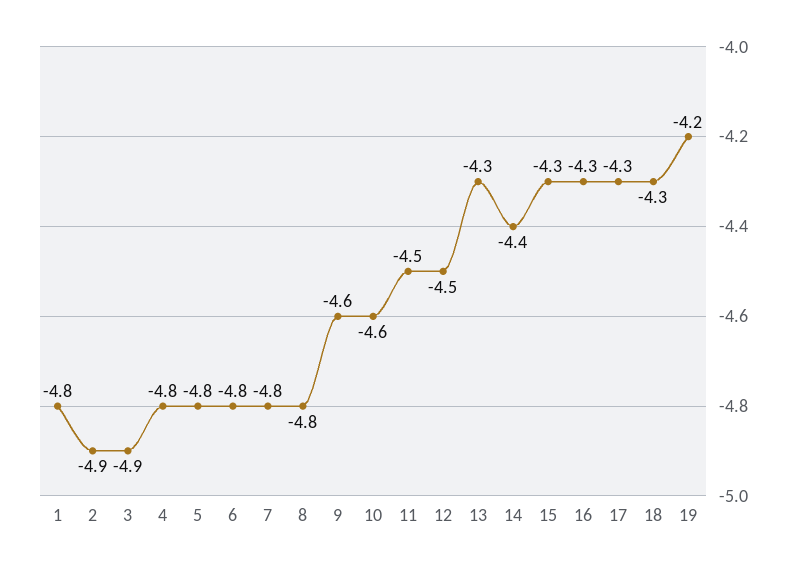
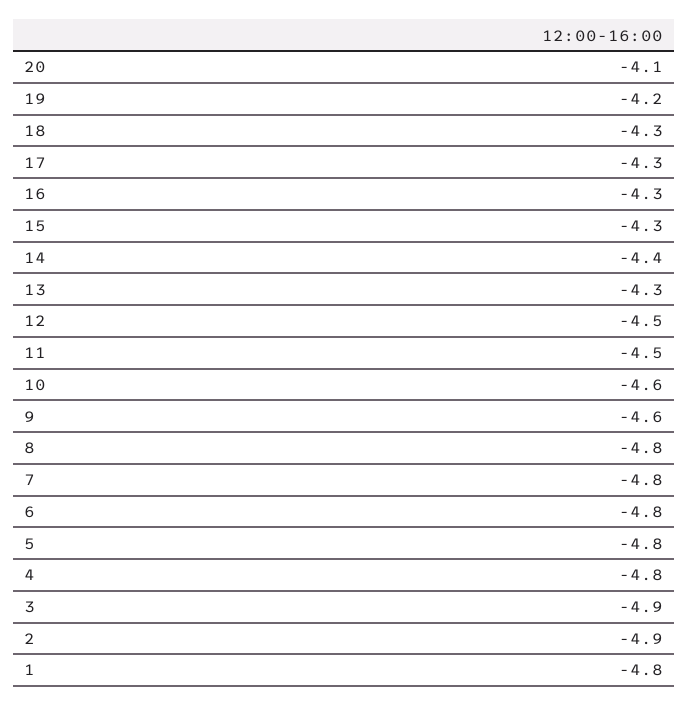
20: none -> -4.1

